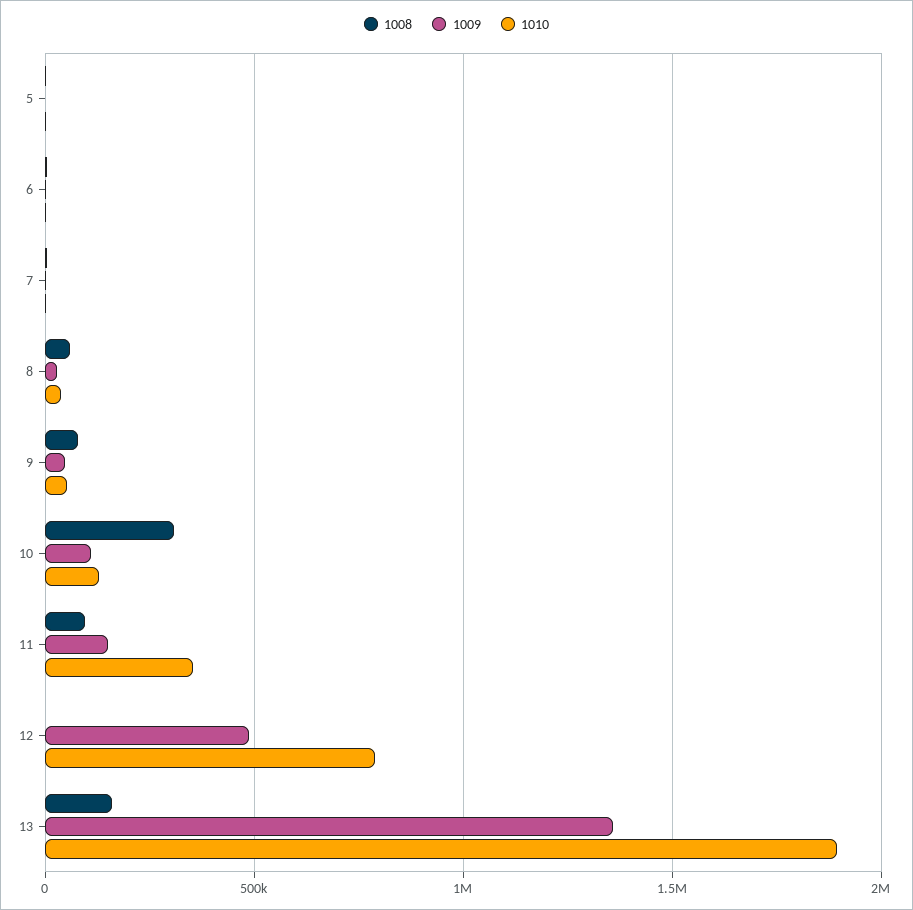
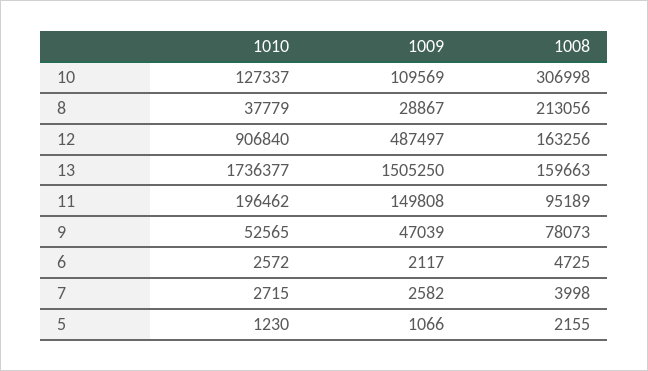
1008, 8: 50000 -> 213056
1010, 11: 350000 -> 196462
1008, 12: 0 -> 163256
1010, 12: 800000 -> 906840
1009, 13: 1350000 -> 1505250
1010, 13: 1900000 -> 1736377

